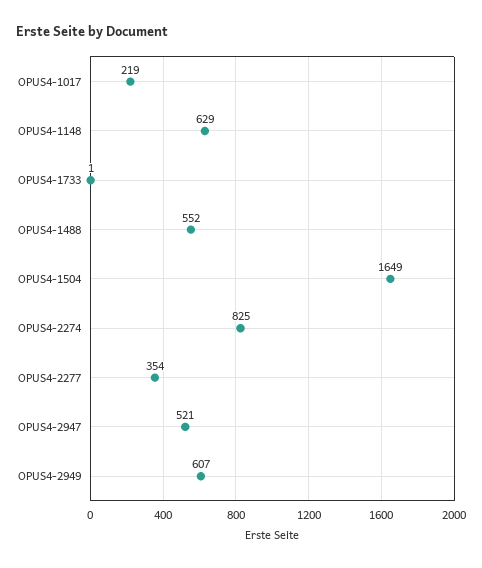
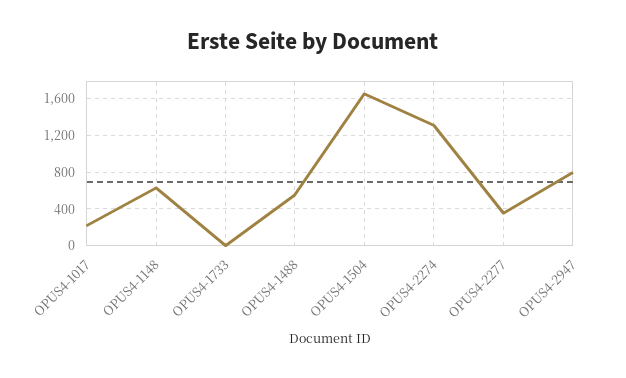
OPUS4-2274: 825 -> 1300
OPUS4-2947: 521 -> 800
OPUS4-2949: 607 -> none

